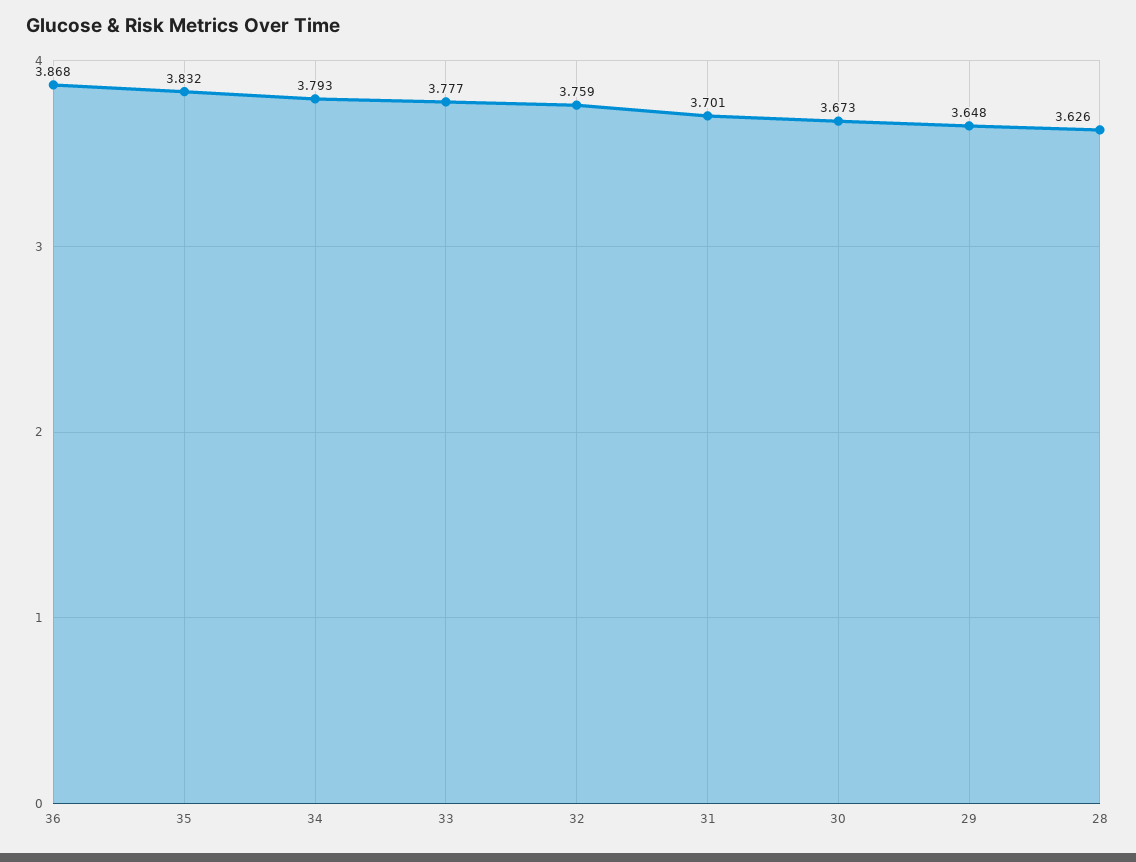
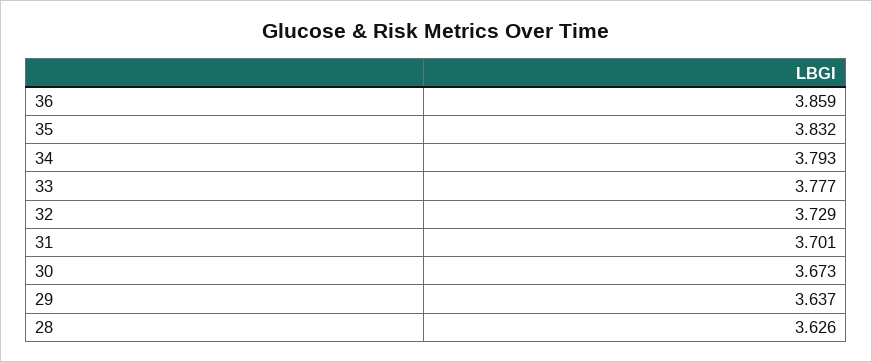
36: 3.868 -> 3.859
32: 3.759 -> 3.729
29: 3.648 -> 3.637

